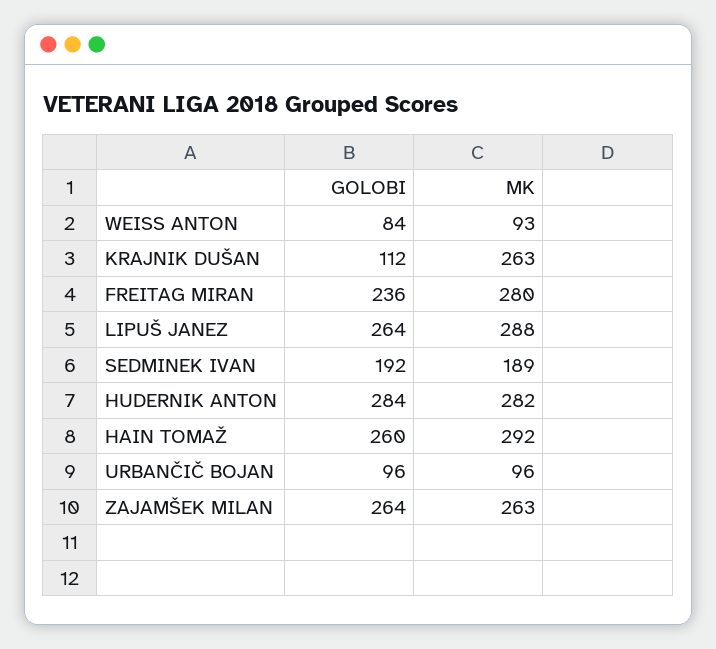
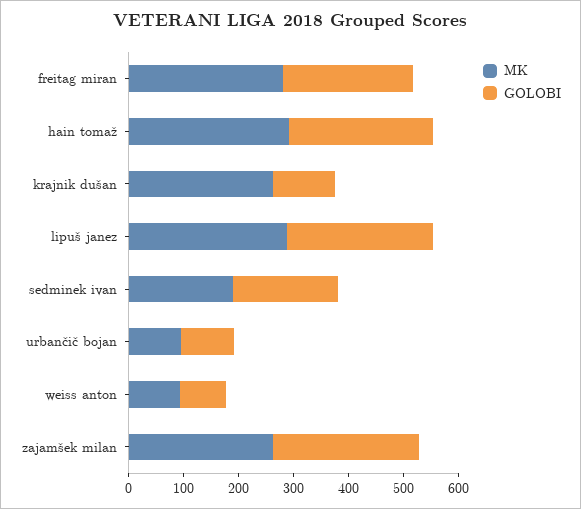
GOLOBI, HUDERNIK ANTON: 284 -> none
MK, HUDERNIK ANTON: 282 -> none

